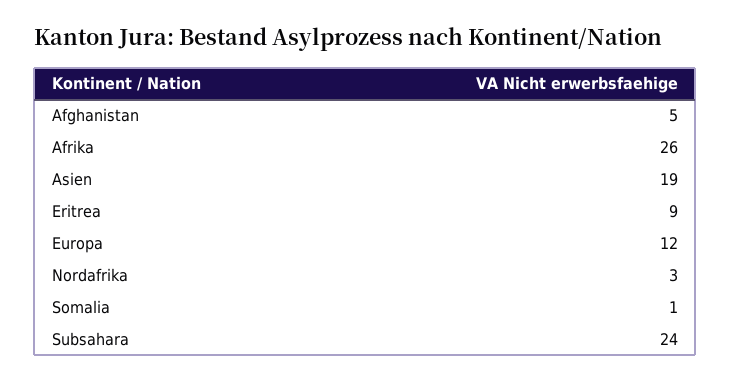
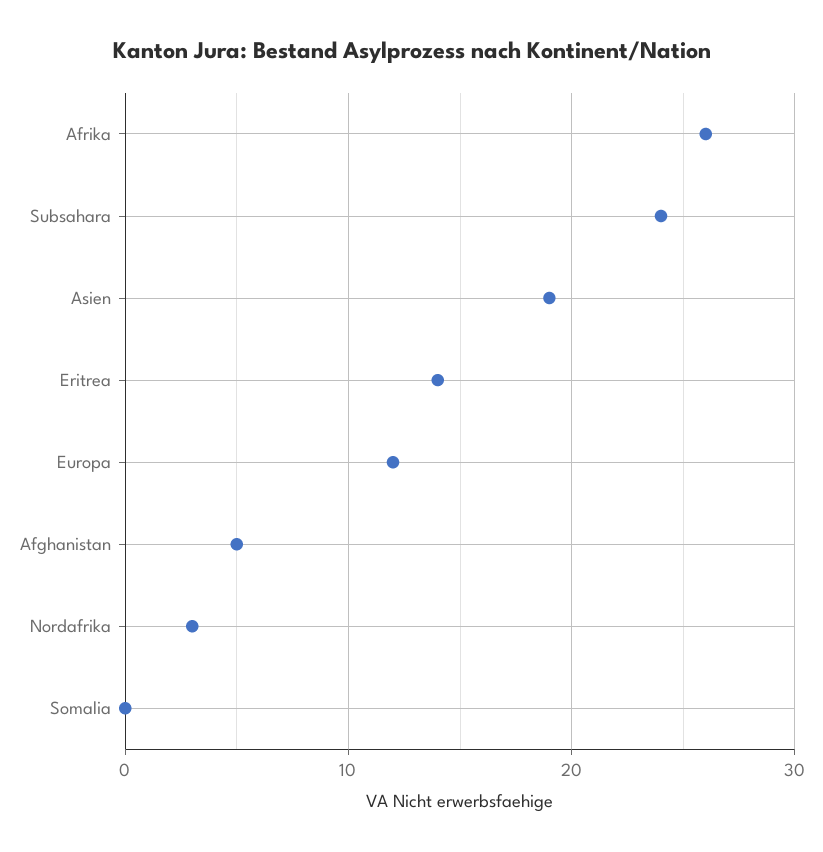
Eritrea: 9 -> 14
Somalia: 1 -> 0

